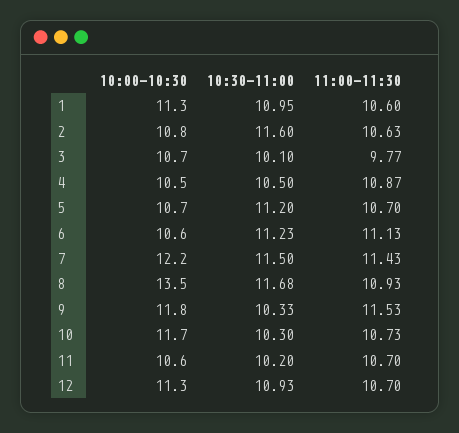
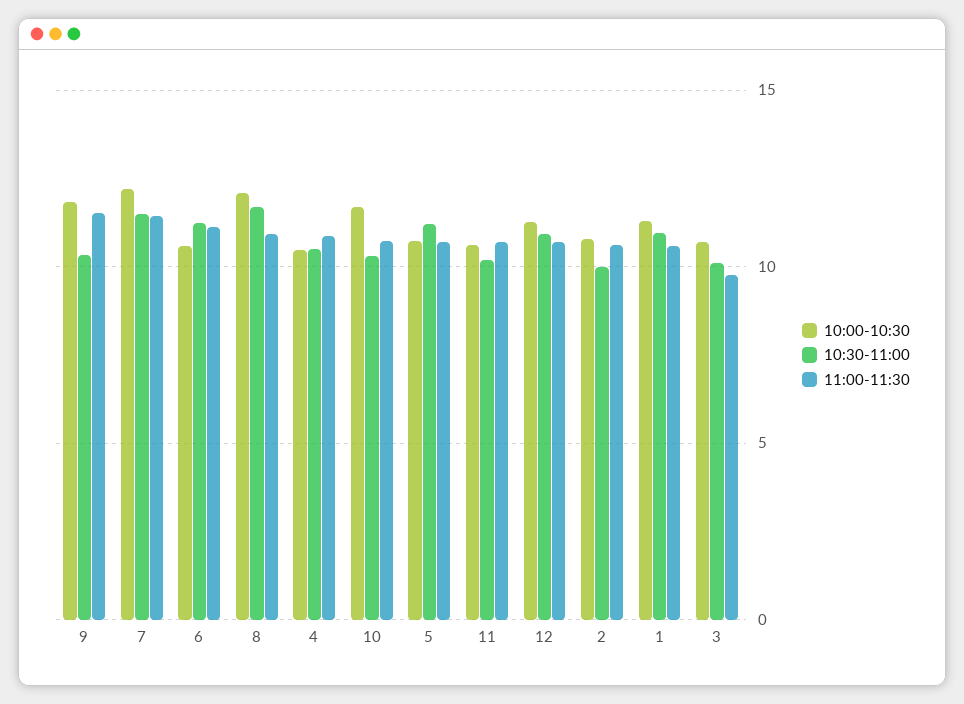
10:30-11:00, 2: 11.6 -> 10
10:00-10:30, 8: 13.5 -> 12

